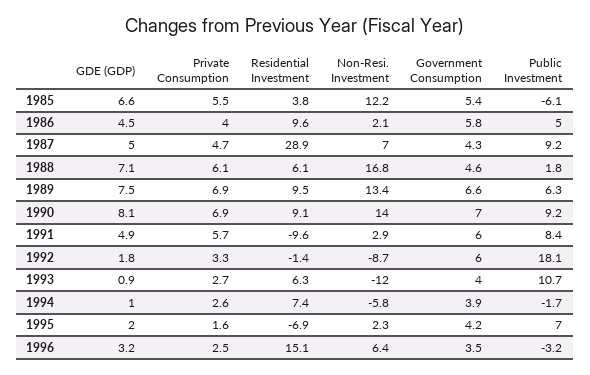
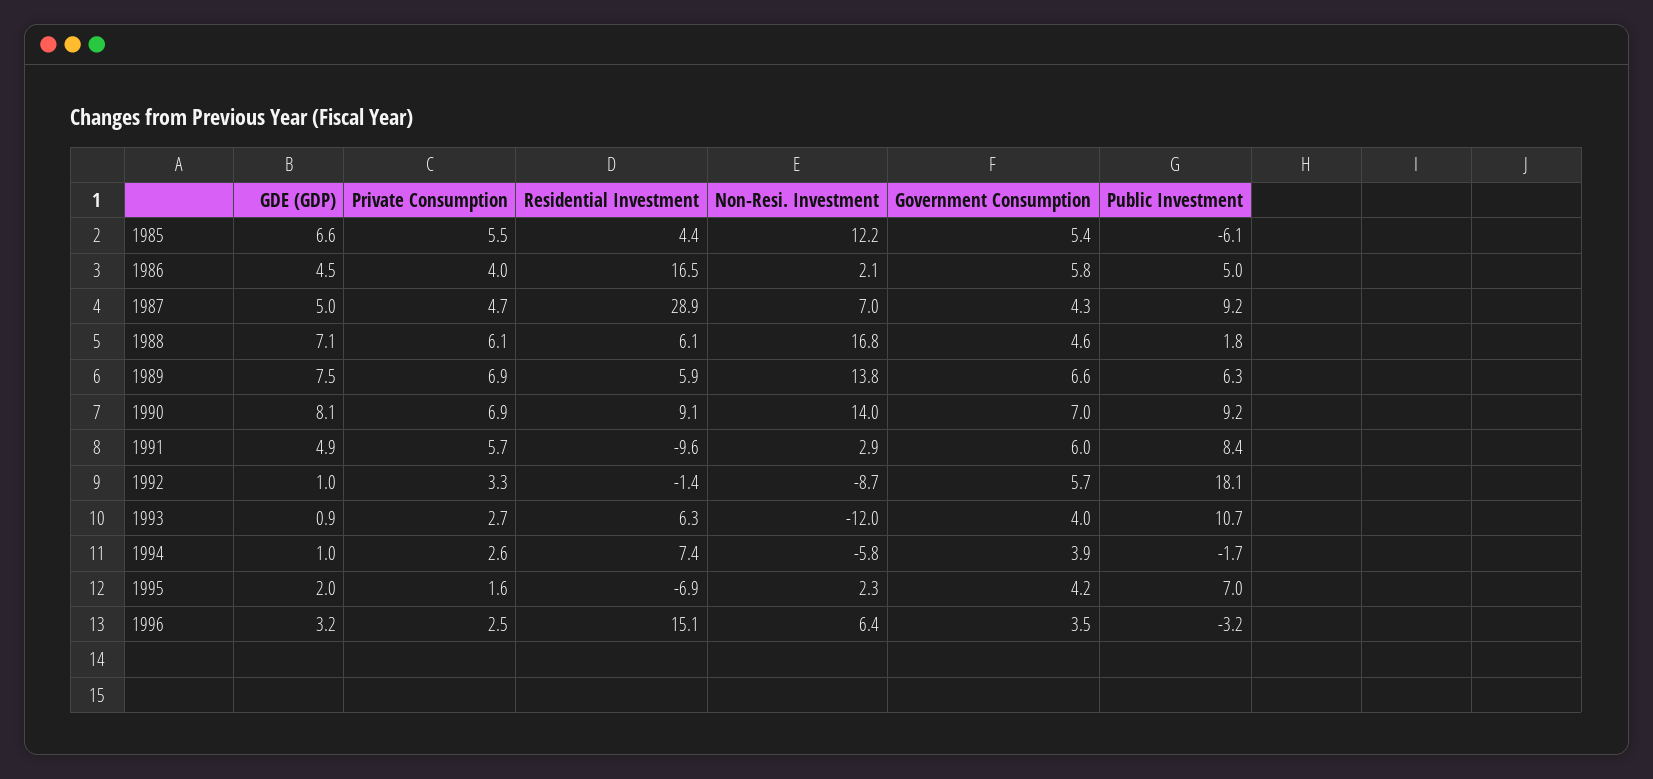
Residential Investment, 1985: 3.8 -> 4.4
Residential Investment, 1986: 9.6 -> 16.5
Residential Investment, 1989: 9.5 -> 5.9
Non-Resi. Investment, 1989: 13.4 -> 13.8
GDE (GDP), 1992: 1.8 -> 1
Government Consumption, 1992: 6 -> 5.7

